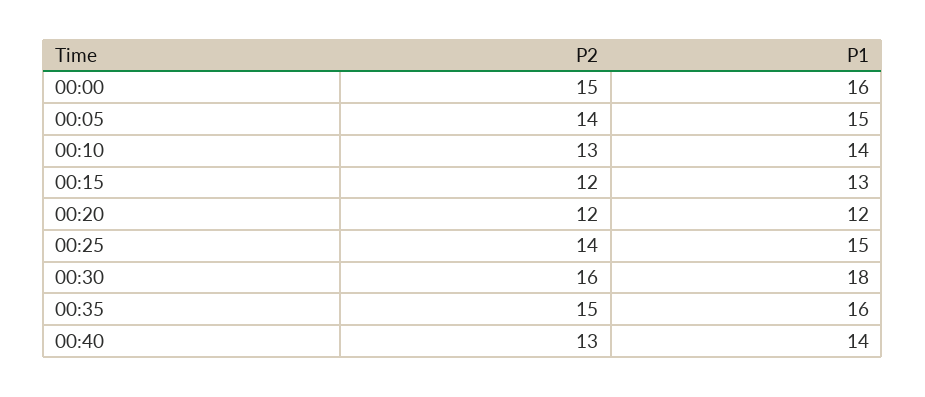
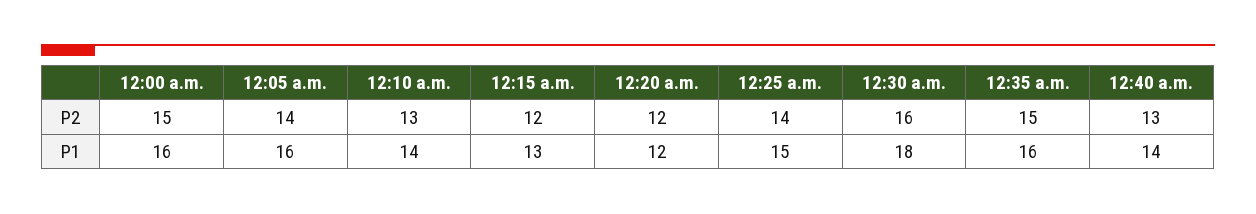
P1, 00:05: 15 -> 16

